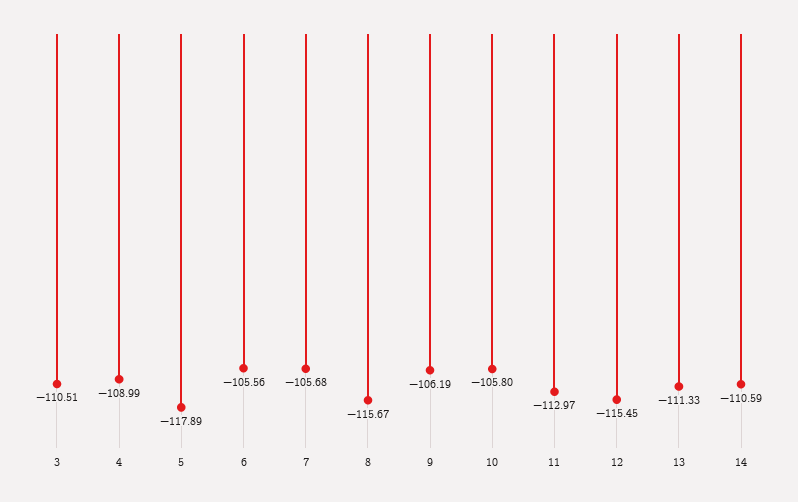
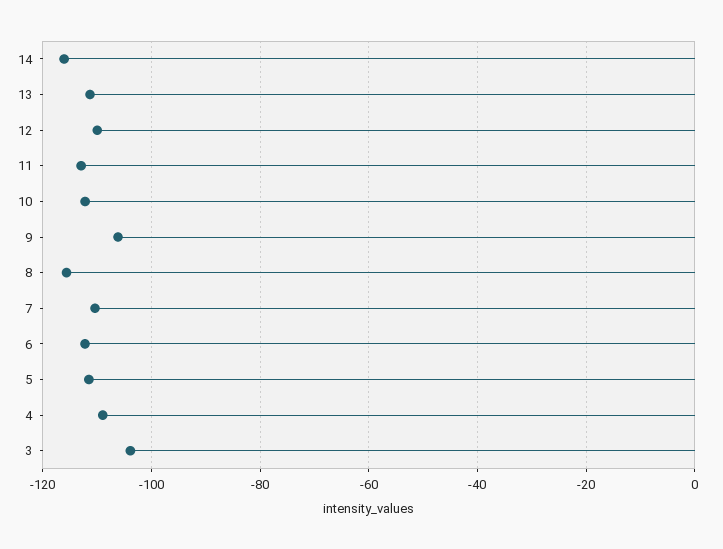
3: -110.51 -> -104
5: -117.89 -> -112
6: -105.56 -> -112
7: -105.68 -> -110
10: -105.8 -> -112
12: -115.45 -> -110
14: -110.59 -> -116

